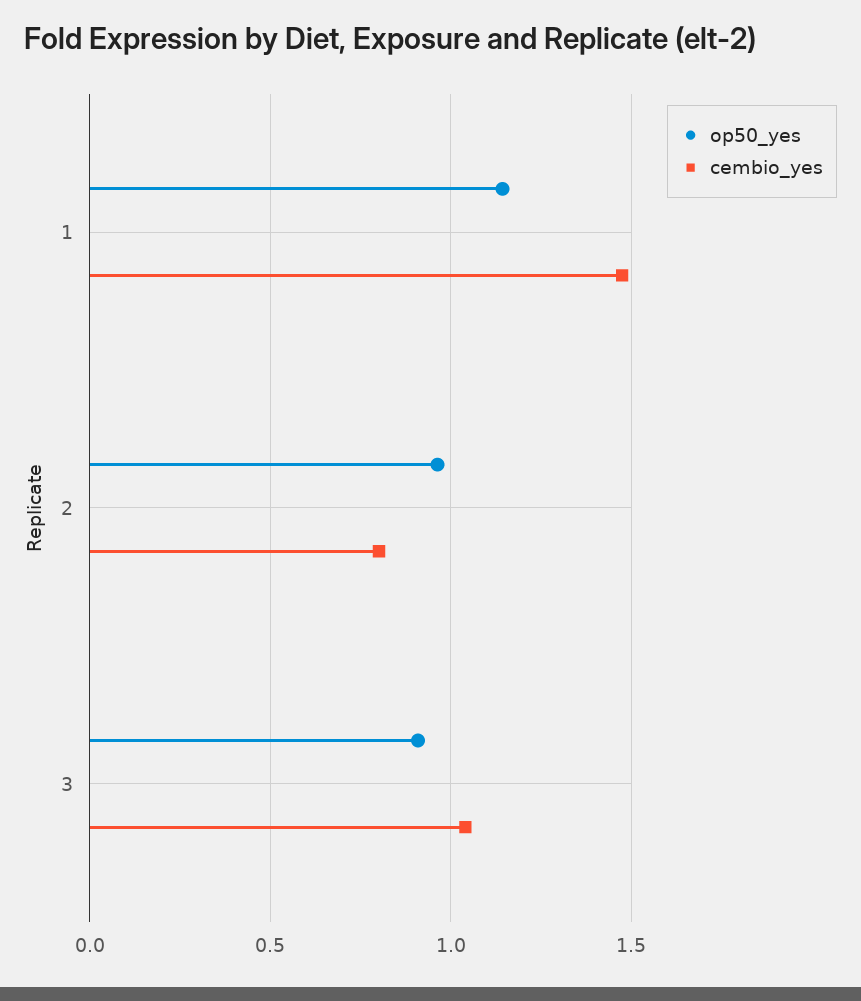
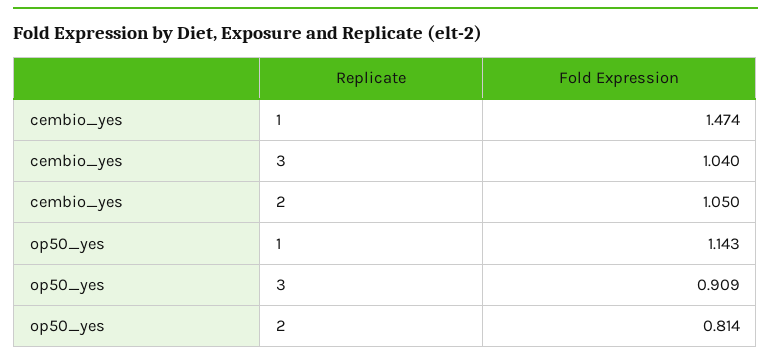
op50_yes, 2: 0.95 -> 0.814
cembio_yes, 2: 0.8 -> 1.05

